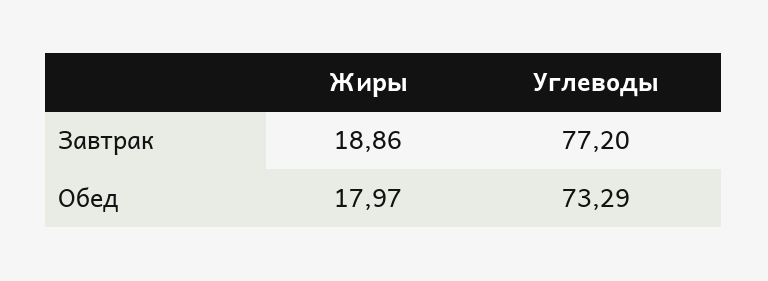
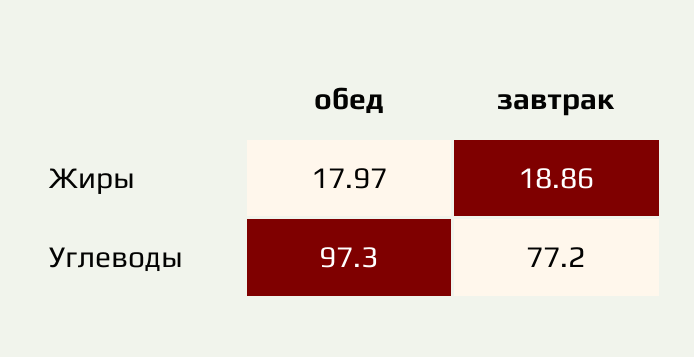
Углеводы, Обед: 73.29 -> 97.3

